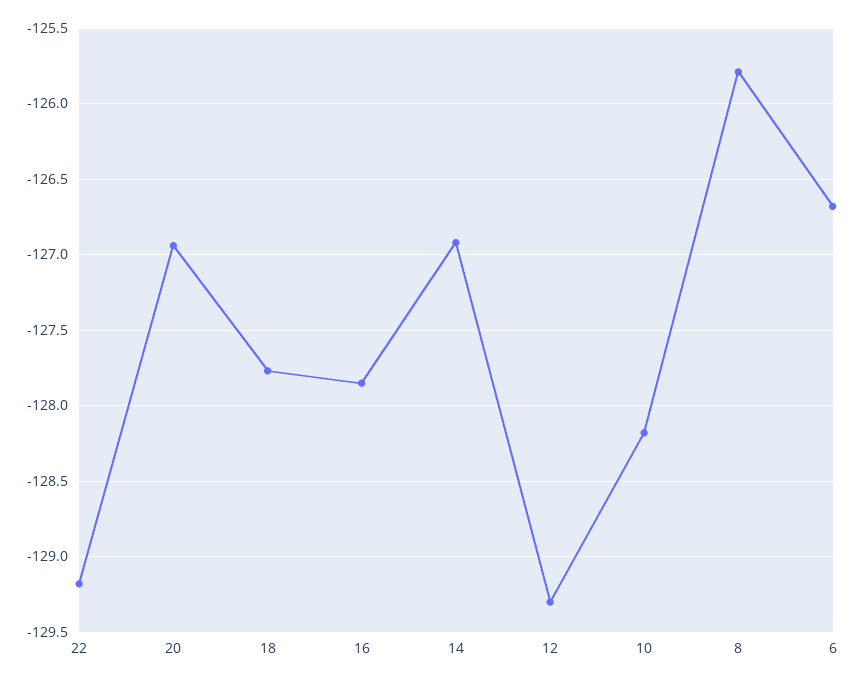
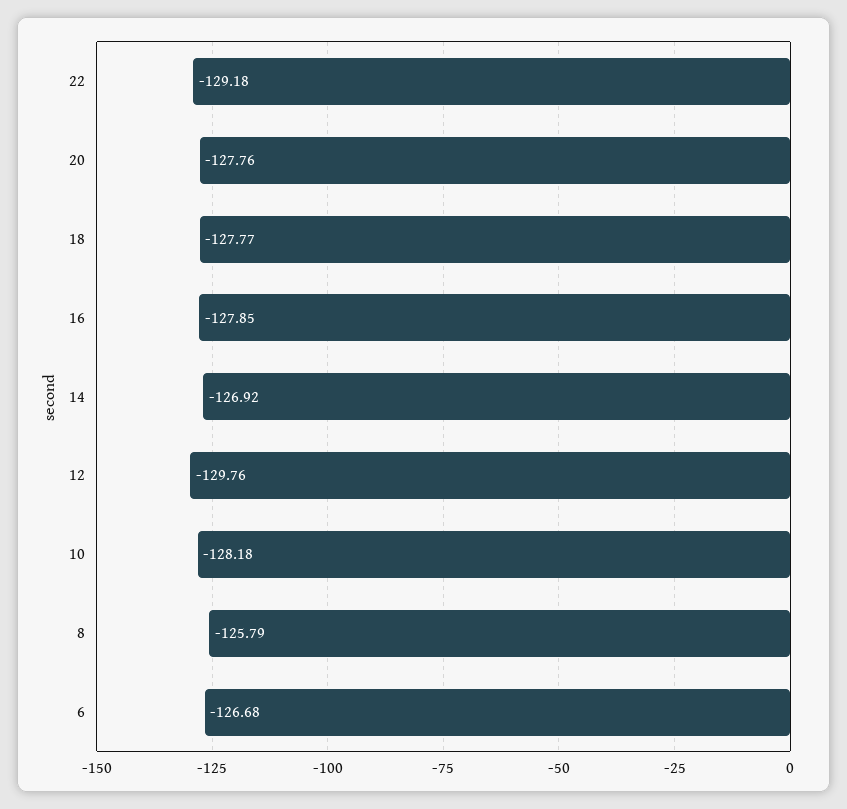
20: -126.95 -> -127.76
12: -129.3 -> -129.76

